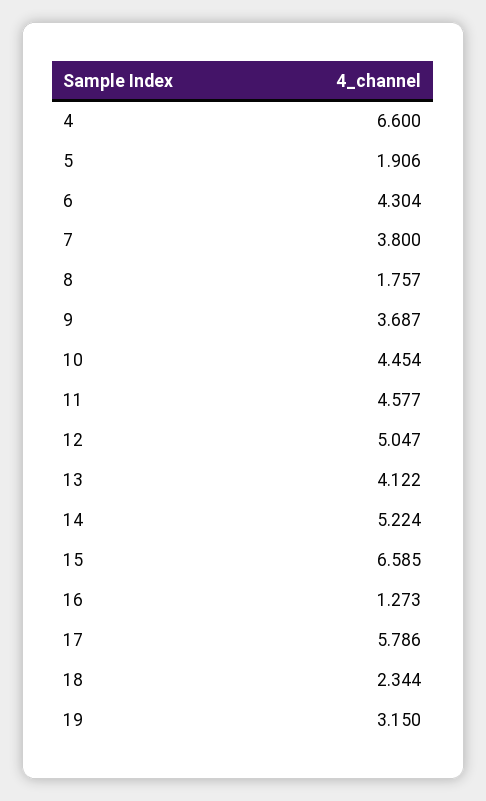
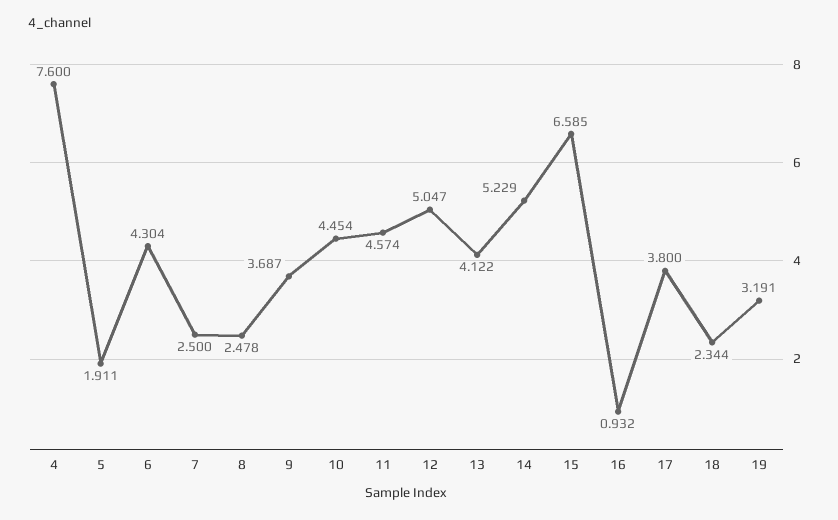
4: 6.6 -> 7.6
5: 1.906 -> 1.911
7: 3.8 -> 2.5
8: 1.757 -> 2.478
11: 4.577 -> 4.574
14: 5.224 -> 5.229
16: 1.273 -> 0.932
17: 5.786 -> 3.8
19: 3.15 -> 3.191

